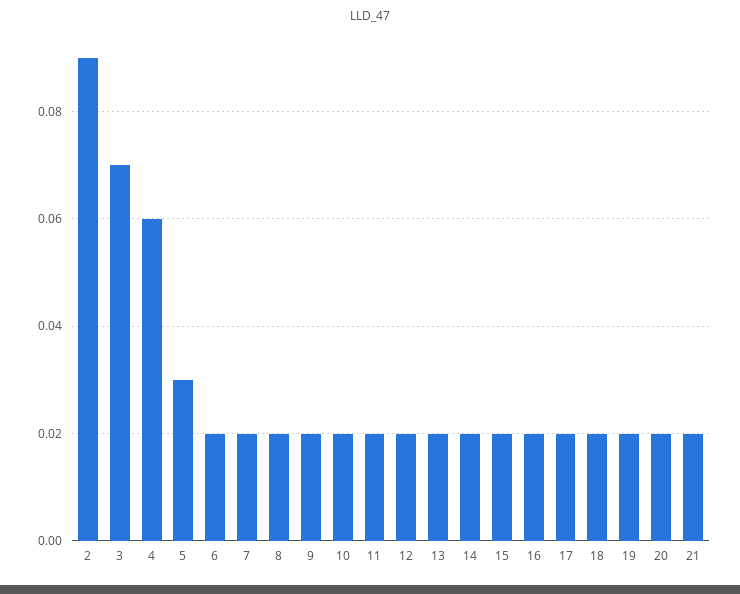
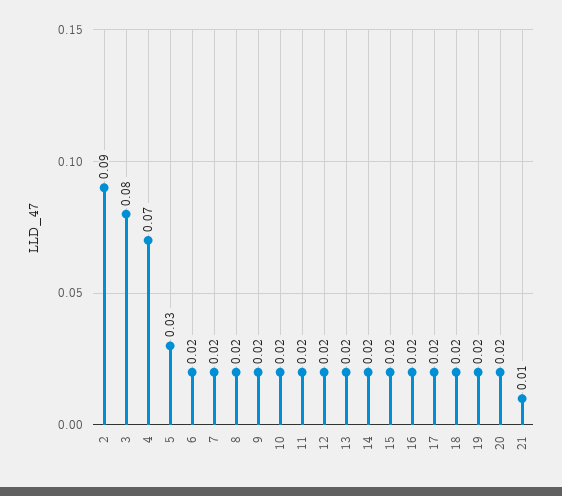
3: 0.07 -> 0.08
4: 0.06 -> 0.07
21: 0.02 -> 0.01

